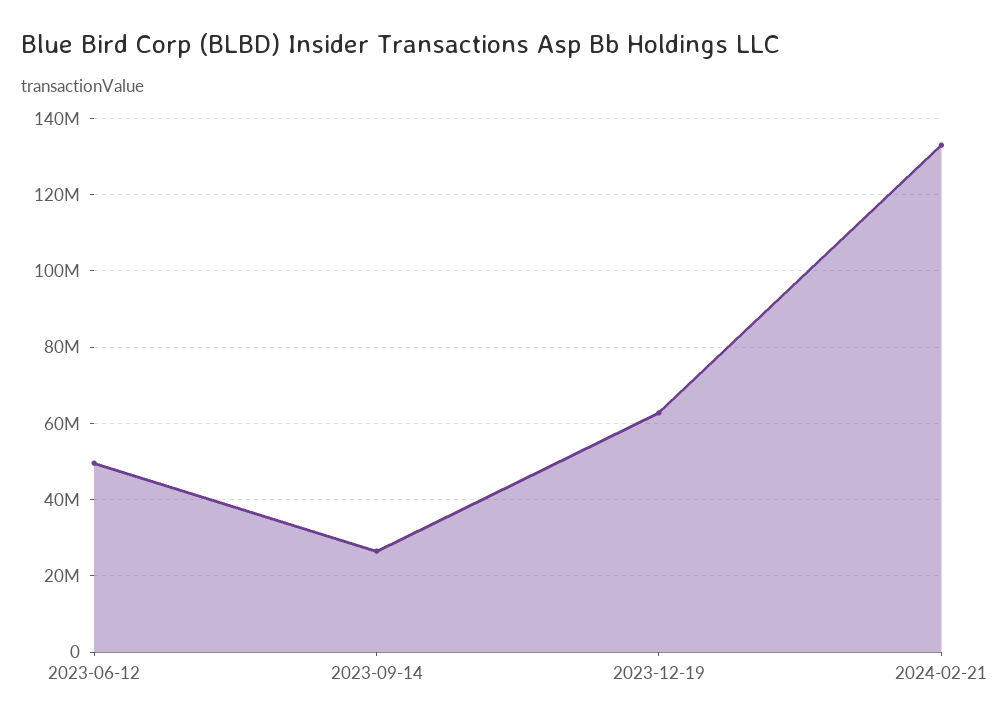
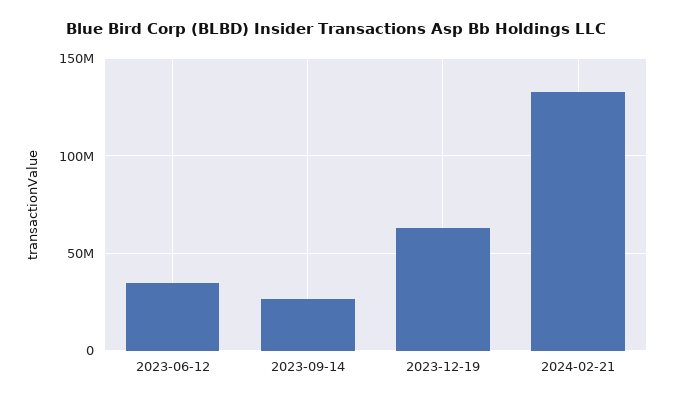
2023-06-12: 50000000 -> 35000000

